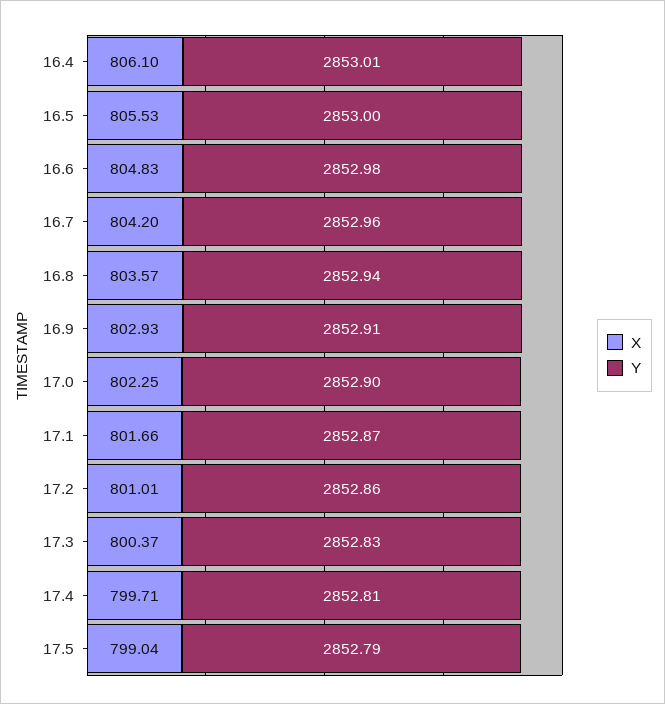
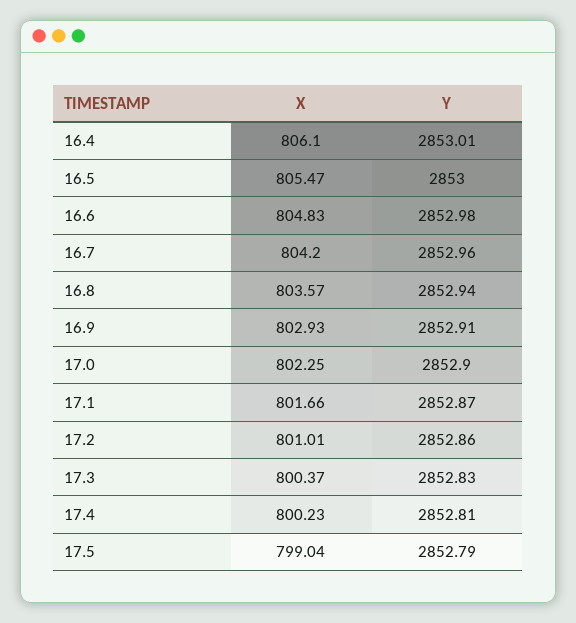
X, 16.5: 805.53 -> 805.47
X, 17.4: 799.71 -> 800.23

